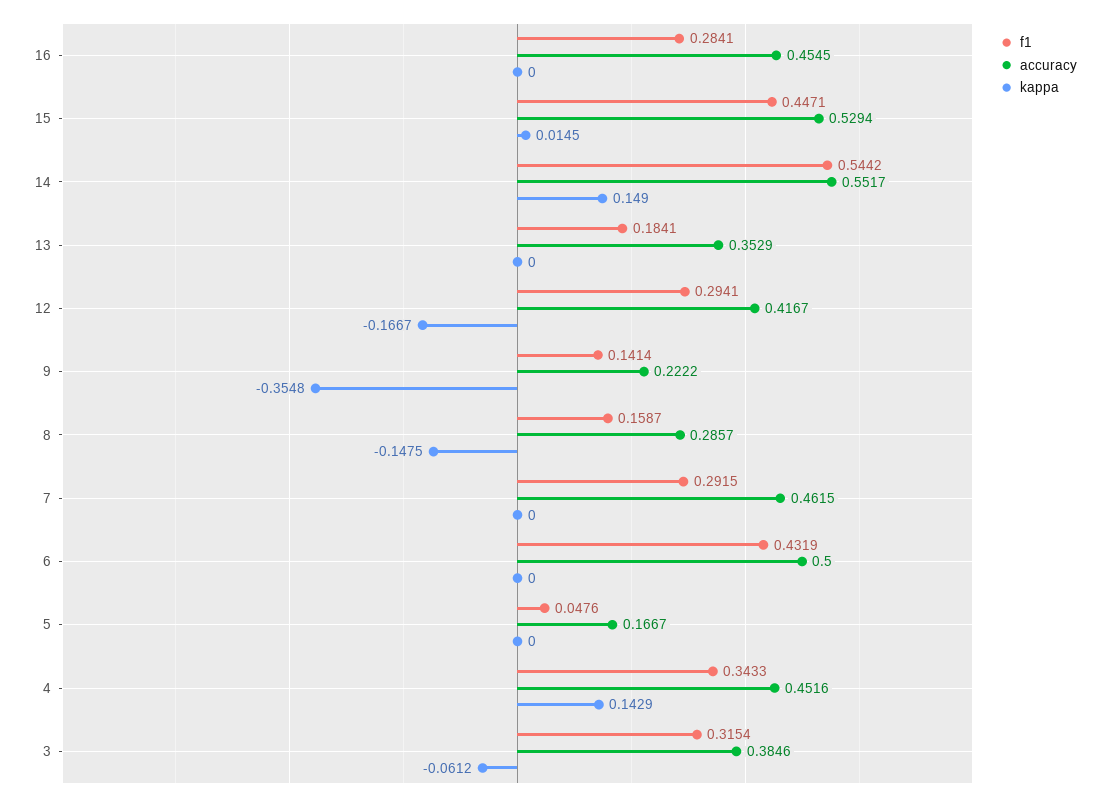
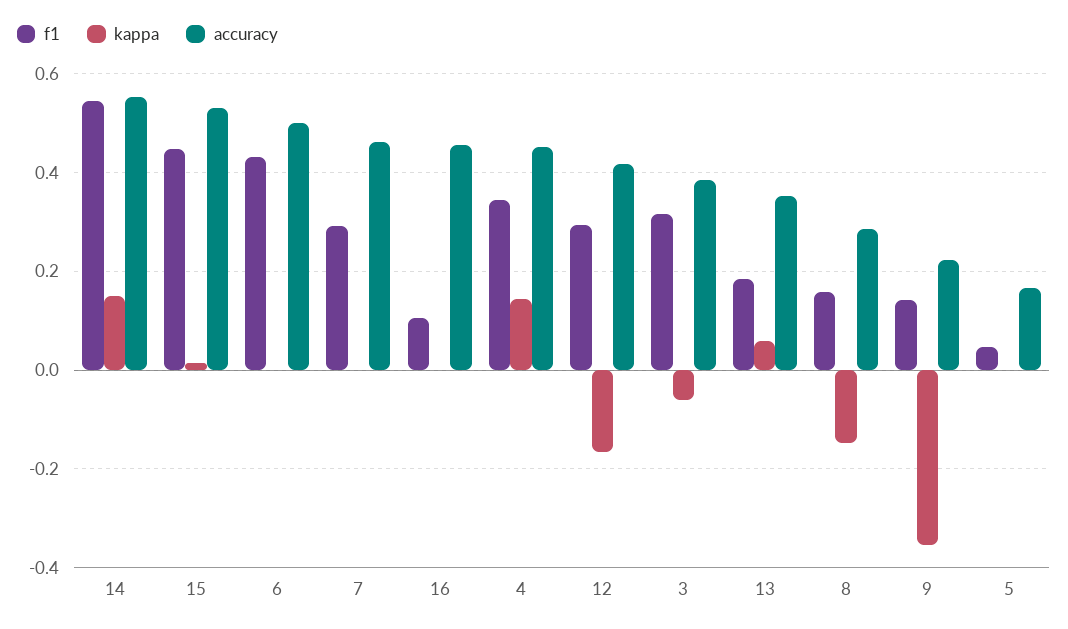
f1, 16: 0.2841 -> 0.1
kappa, 13: 0 -> 0.06

